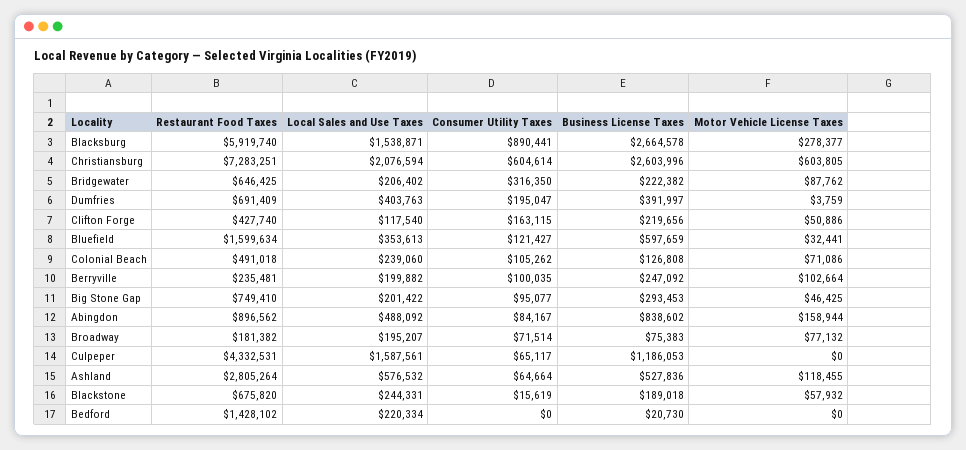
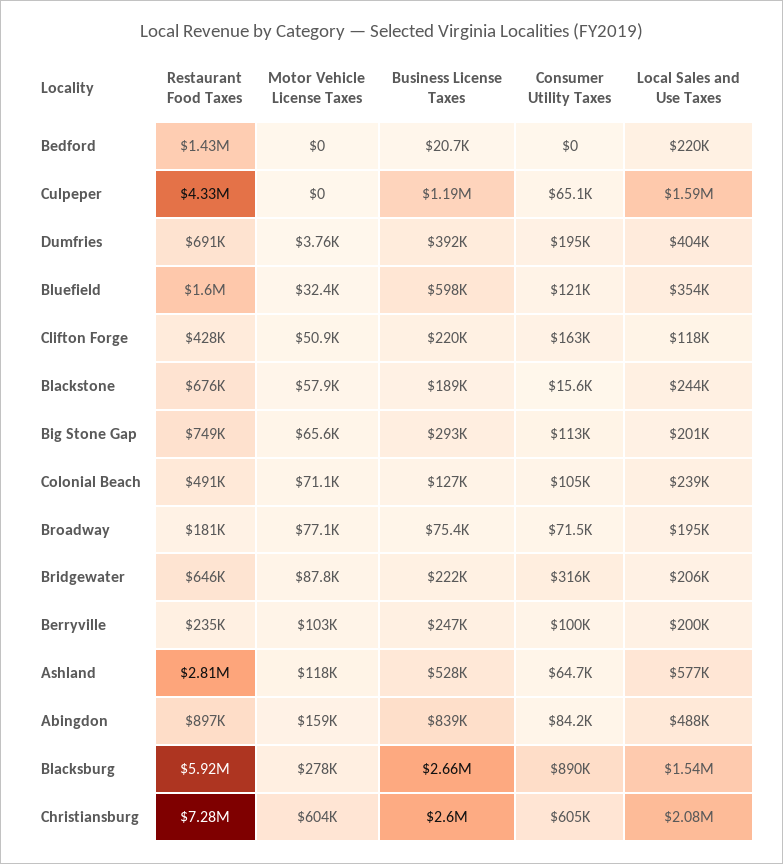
Consumer Utility Taxes, Big Stone Gap: 95077 -> 113000
Motor Vehicle License Taxes, Big Stone Gap: 46425 -> 65600

